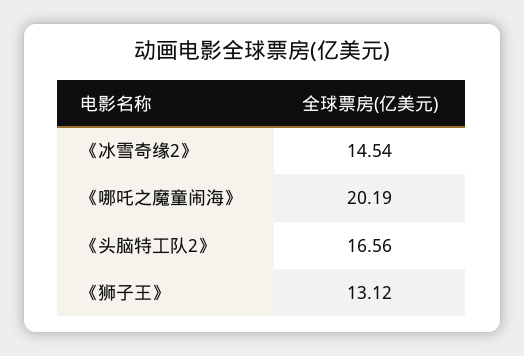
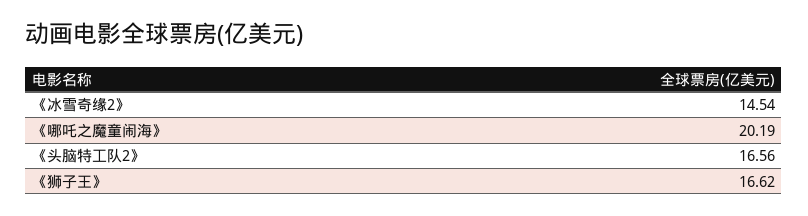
《狮子王》: 13.12 -> 16.62

